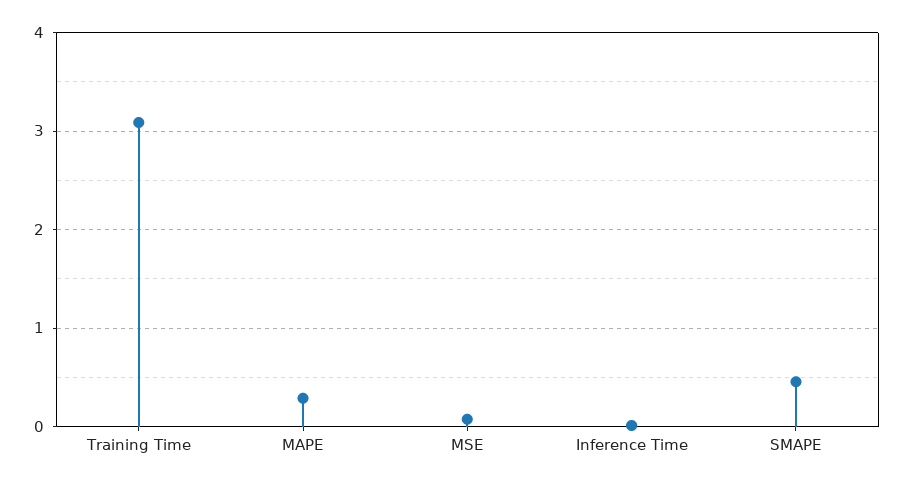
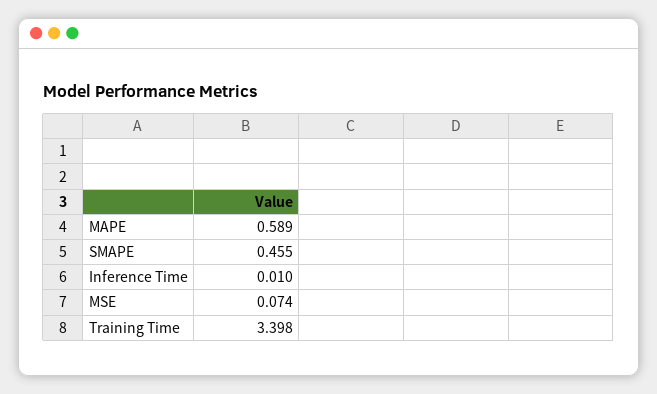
Training Time: 3.1 -> 3.398
MAPE: 0.3 -> 0.589

